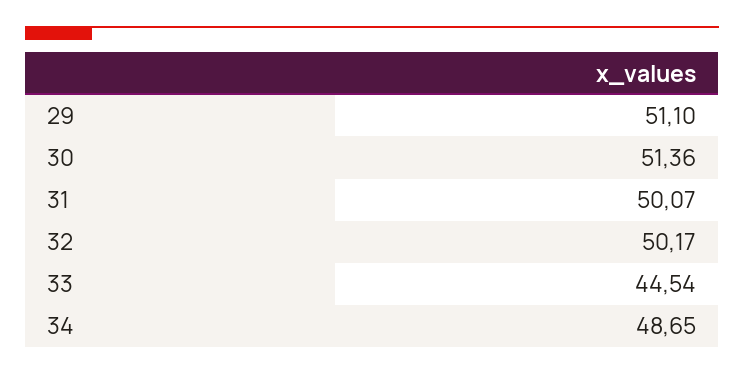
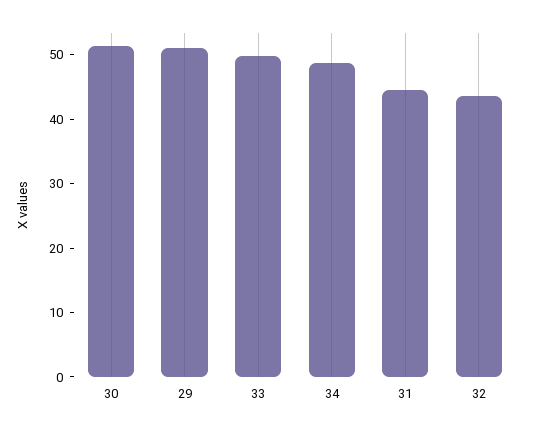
31: 50.07 -> 44
32: 50.17 -> 44
33: 44.54 -> 50

